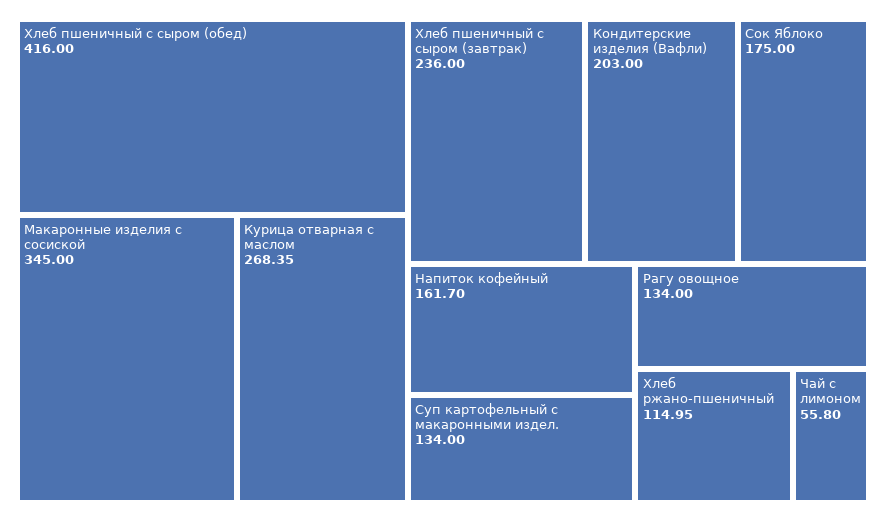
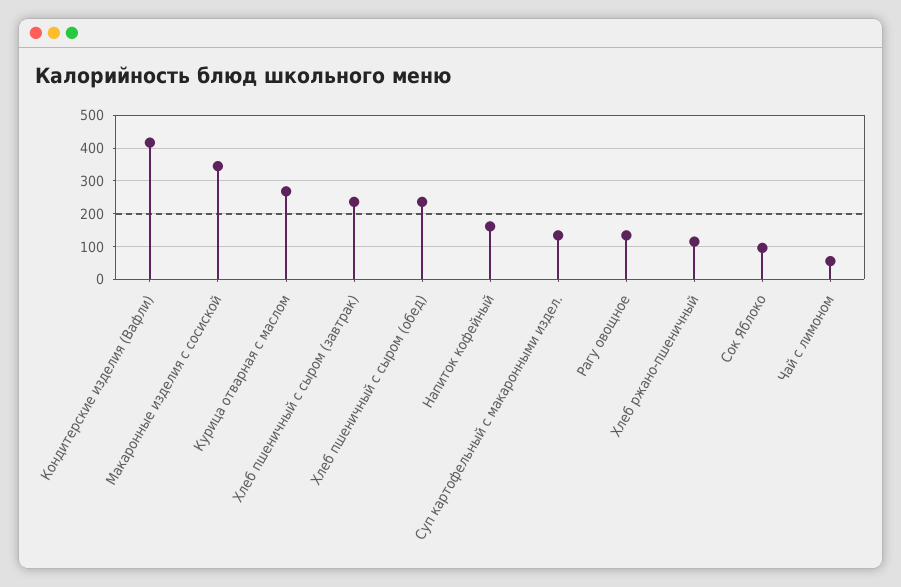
Хлеб пшеничный с сыром (обед): 416 -> 240
Кондитерские изделия (Вафли): 203 -> 420
Сок Яблоко: 175 -> 100

